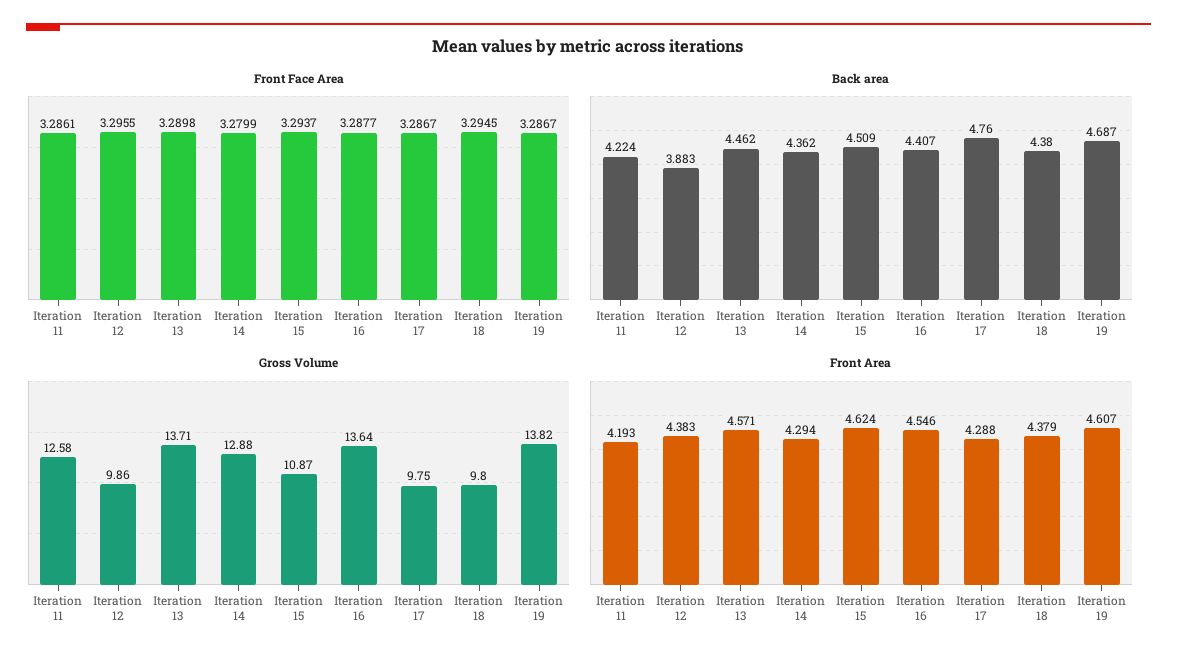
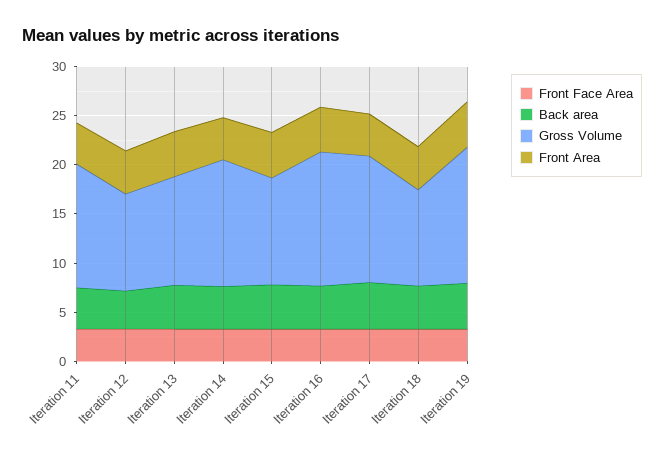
Gross Volume, Iteration 13: 13.71 -> 11
Gross Volume, Iteration 17: 9.75 -> 13

